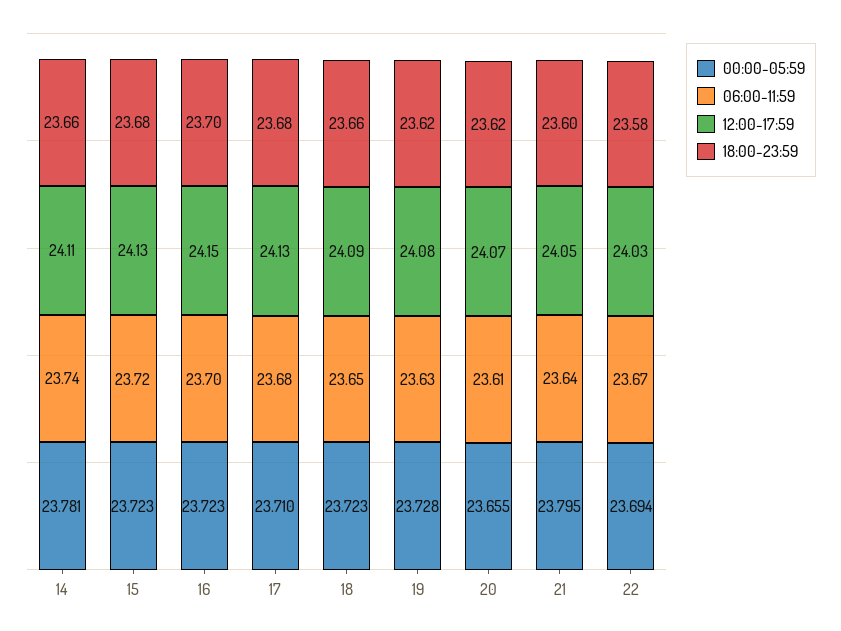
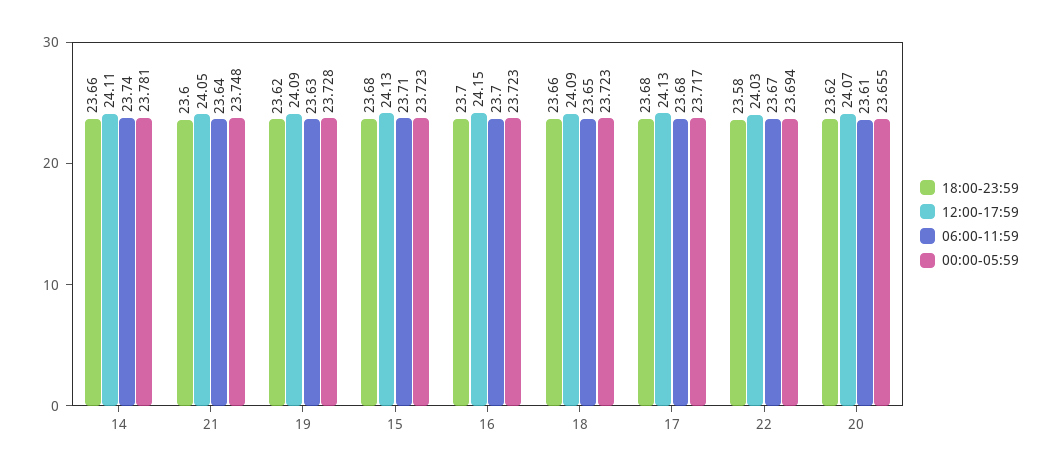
06:00-11:59, 15: 23.72 -> 23.71
00:00-05:59, 17: 23.71 -> 23.717
12:00-17:59, 19: 24.08 -> 24.09
00:00-05:59, 21: 23.795 -> 23.748

